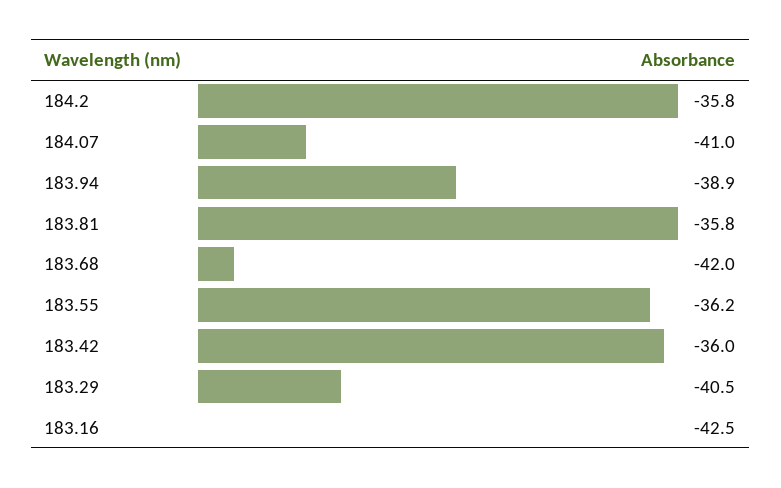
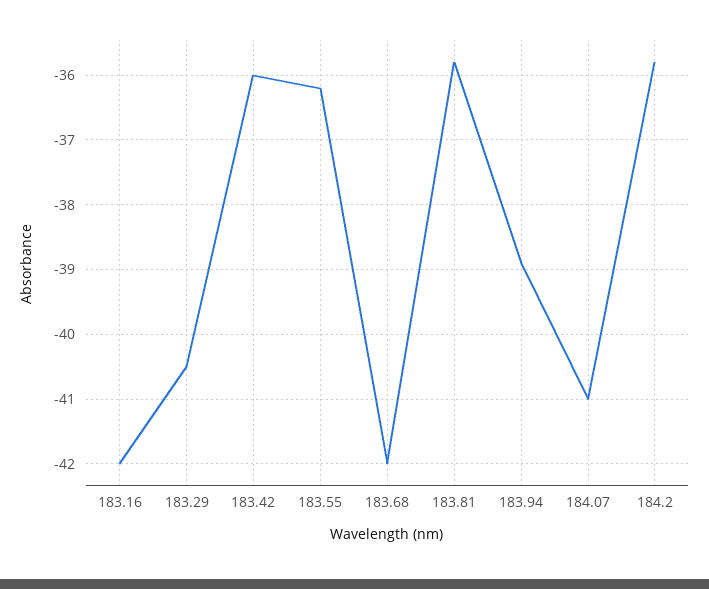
183.16: -42.5 -> -42

